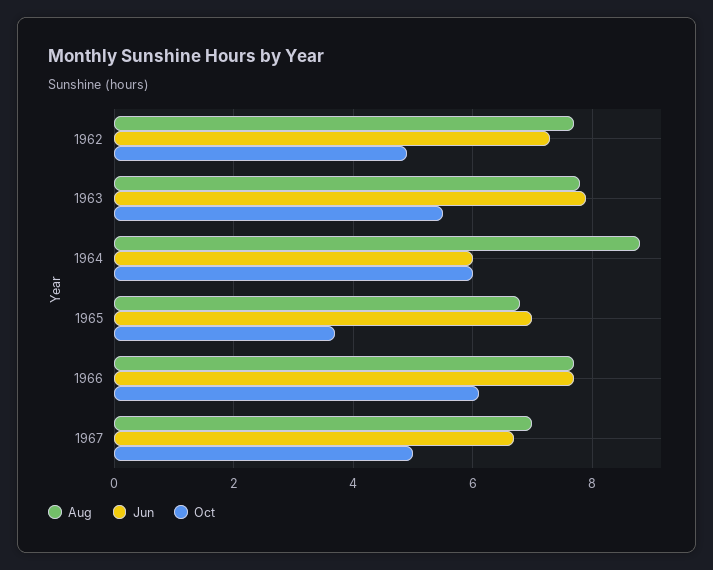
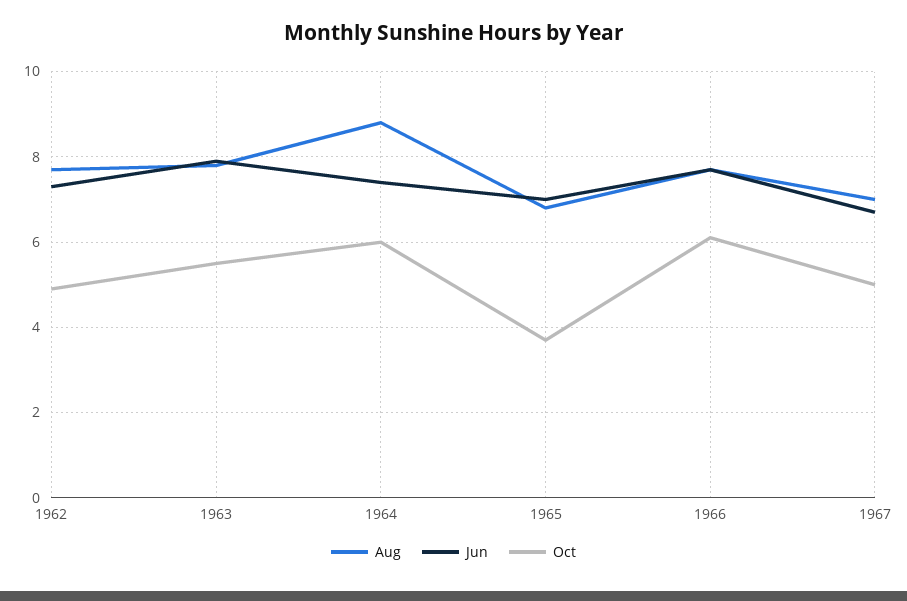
Jun, 1964: 6 -> 7.5

